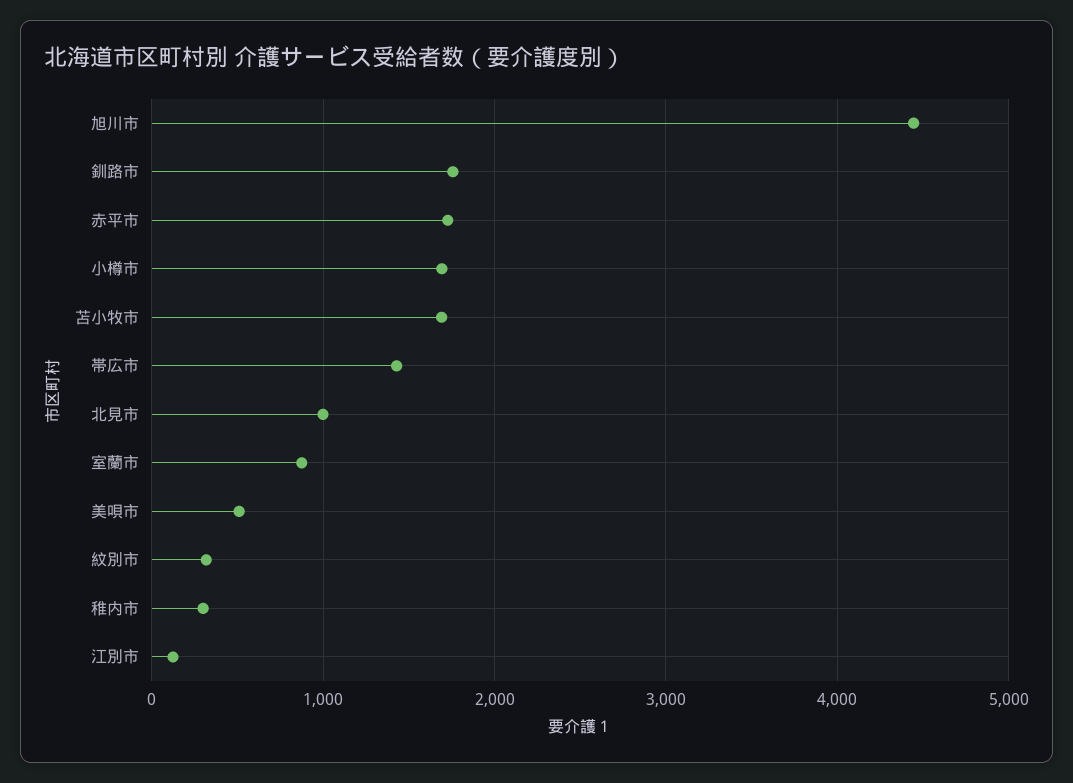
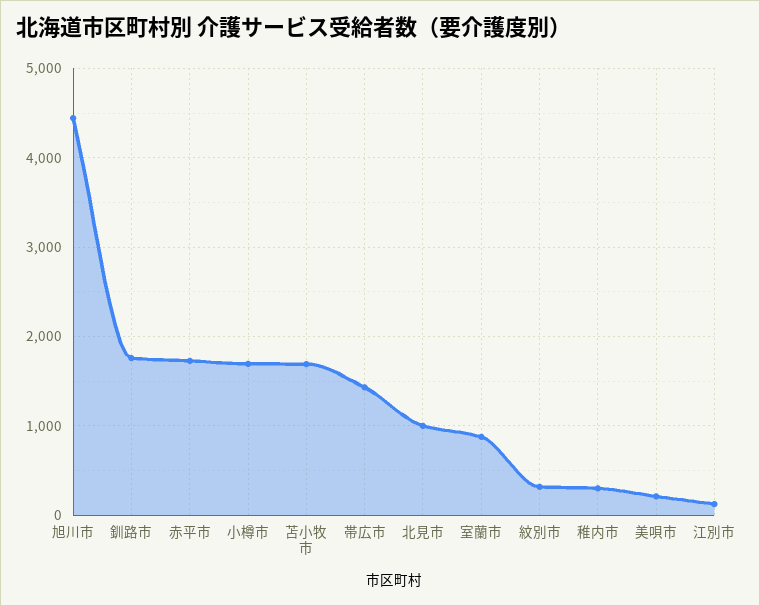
美唄市: 500 -> 200

